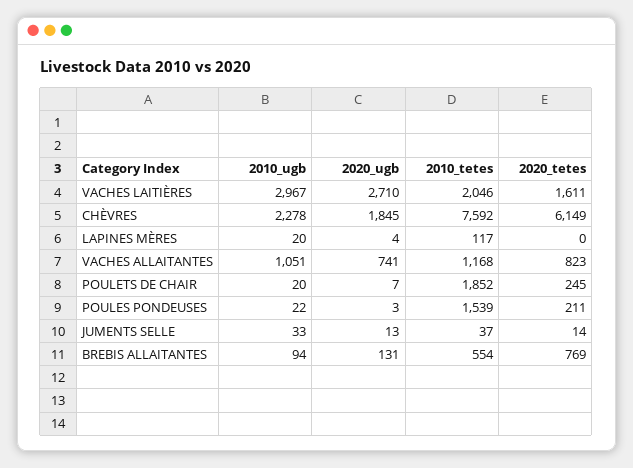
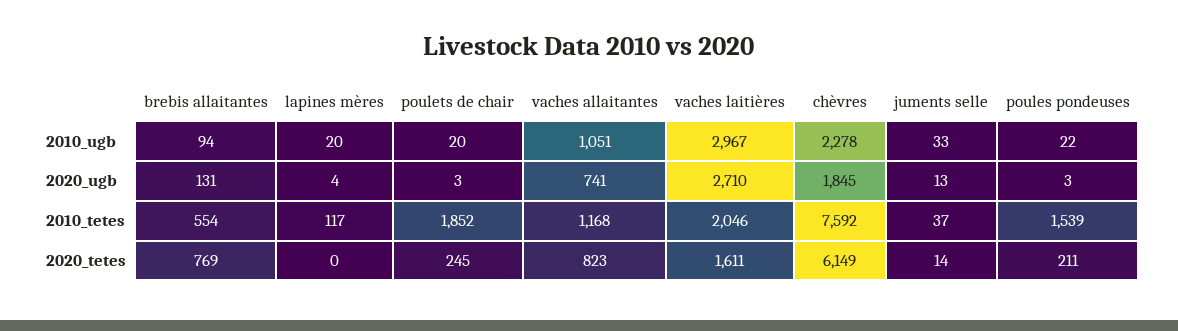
2020_ugb, POULETS DE CHAIR: 7 -> 3

